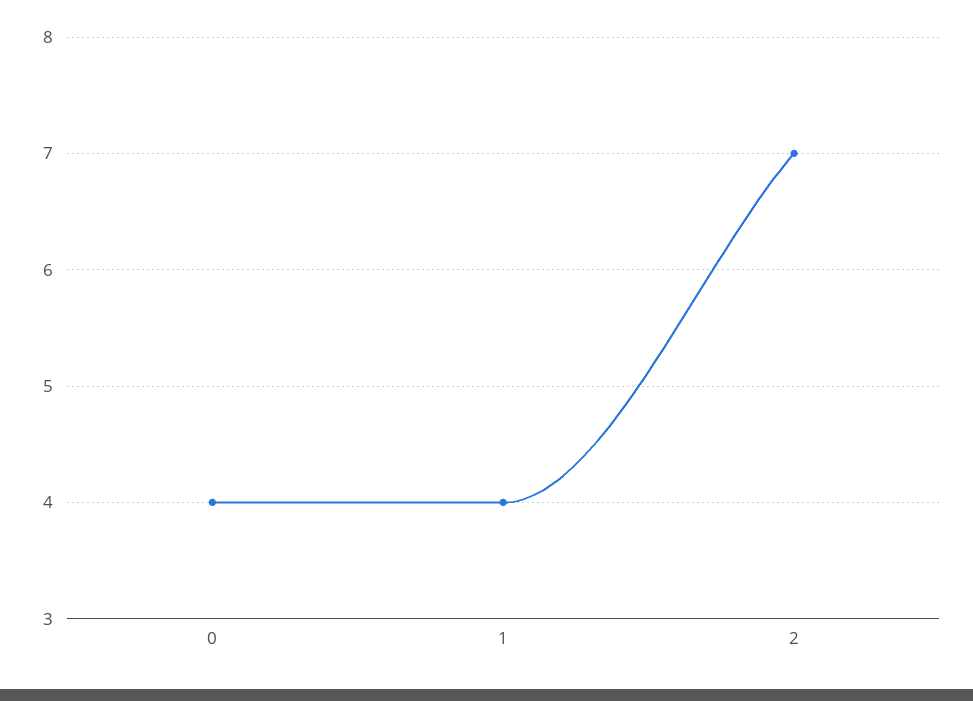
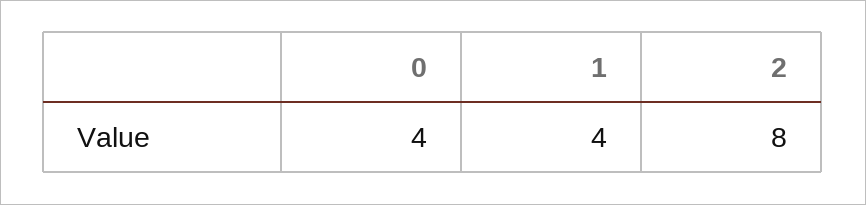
2: 7 -> 8

